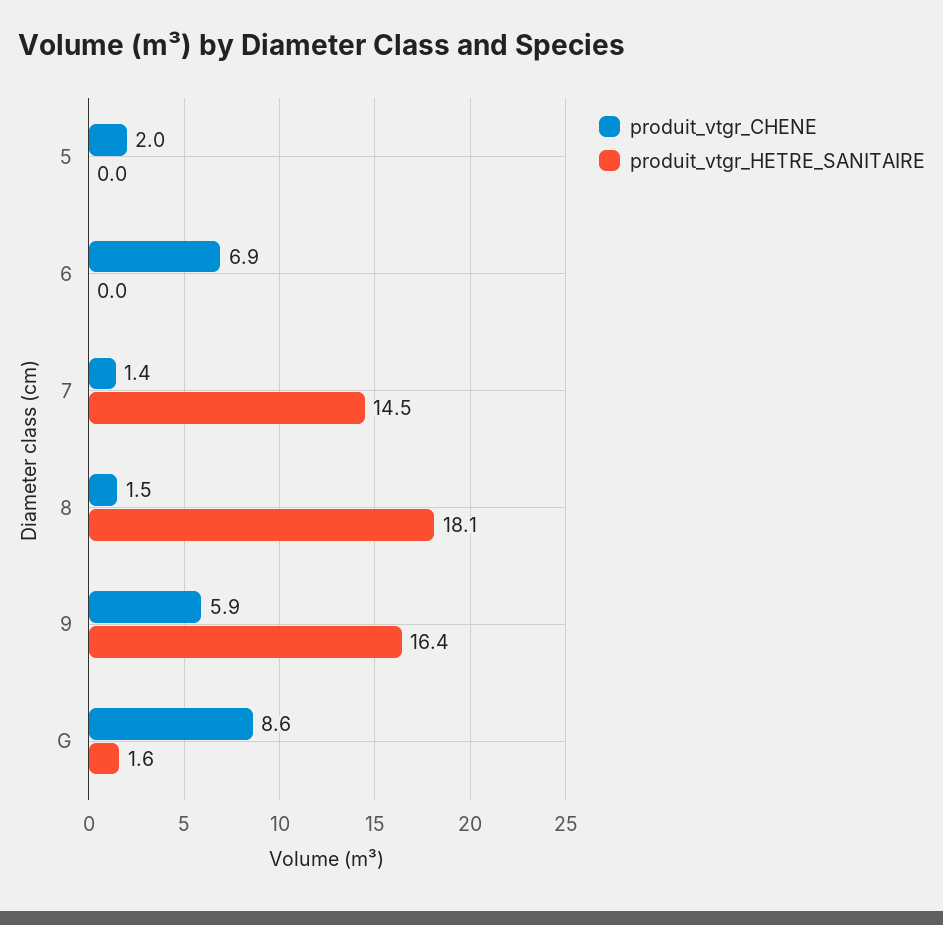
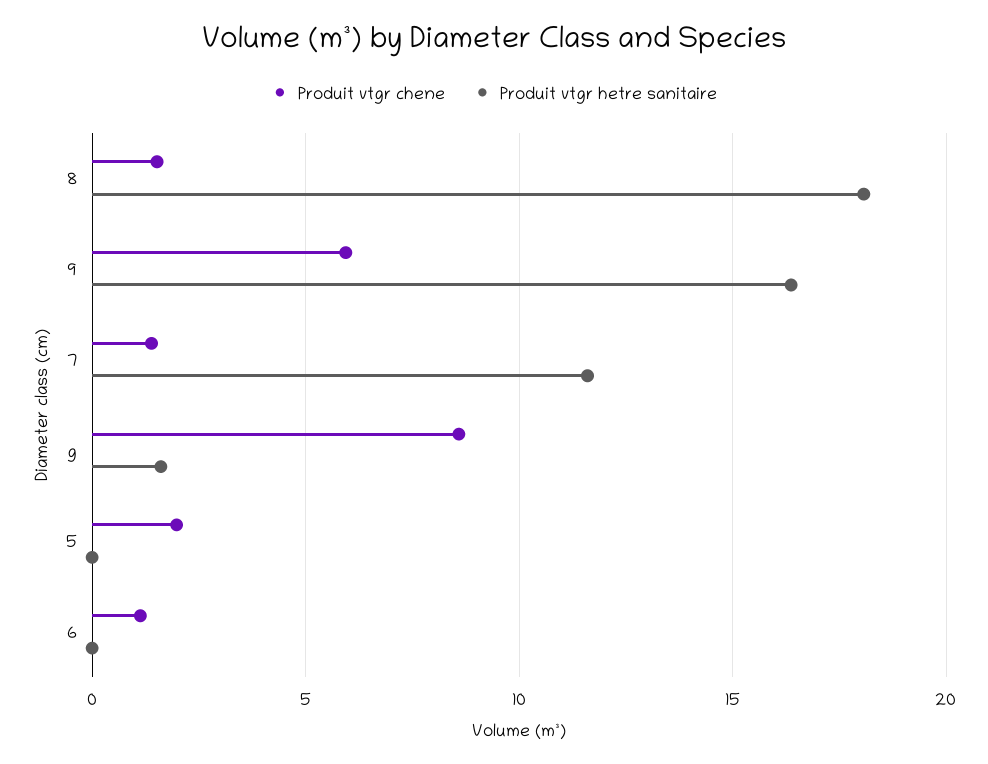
produit_vtgr_CHENE, 6: 6.9 -> 1
produit_vtgr_HETRE_SANITAIRE, 7: 14.5 -> 11.5

